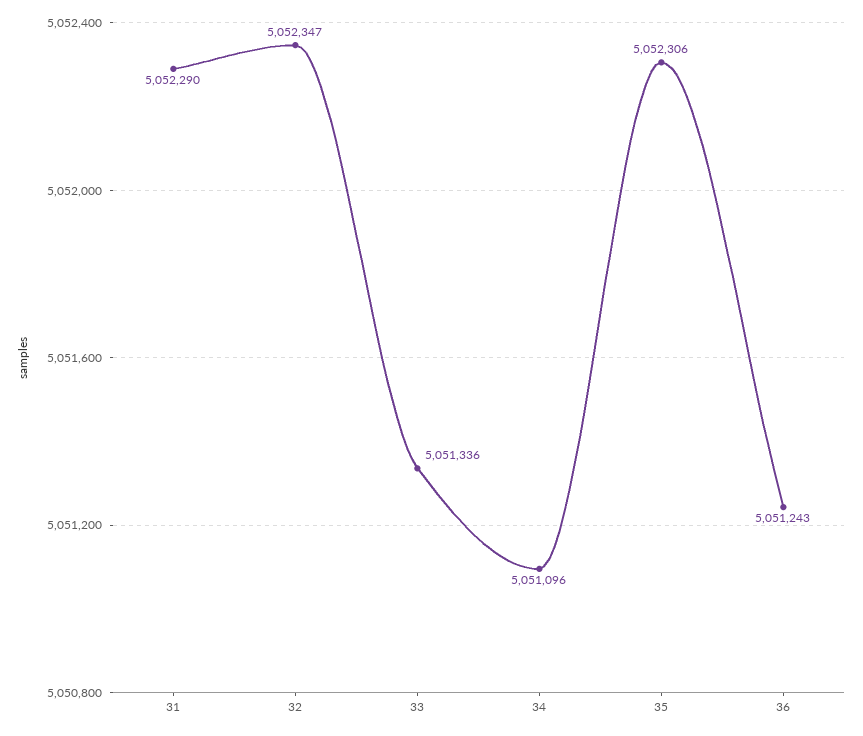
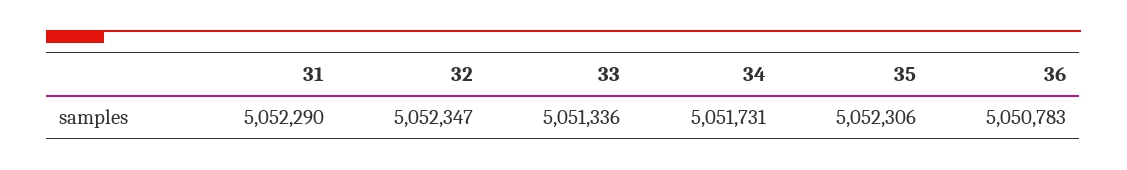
34: 5051096 -> 5051731
36: 5051243 -> 5050783

